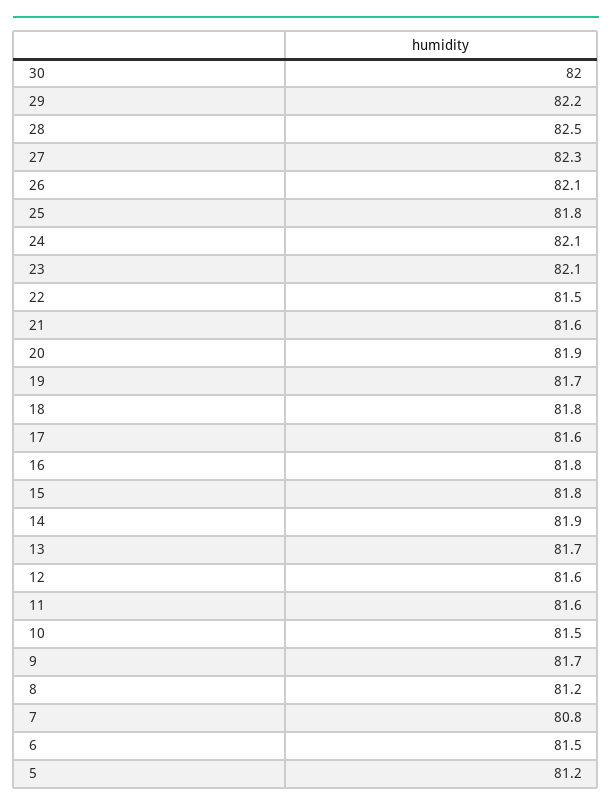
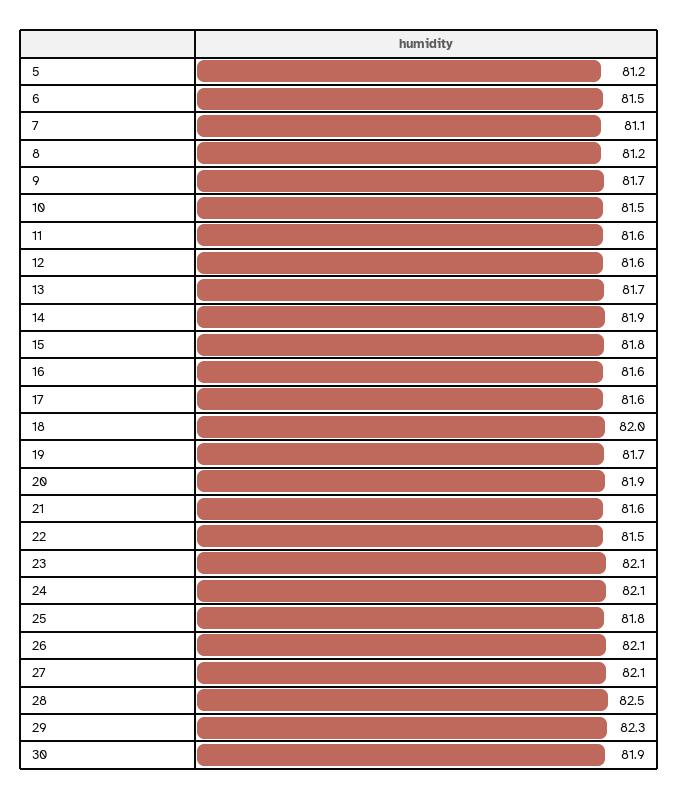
30: 82 -> 81.9
29: 82.2 -> 82.3
27: 82.3 -> 82.1
18: 81.8 -> 82
16: 81.8 -> 81.6
7: 80.8 -> 81.1

